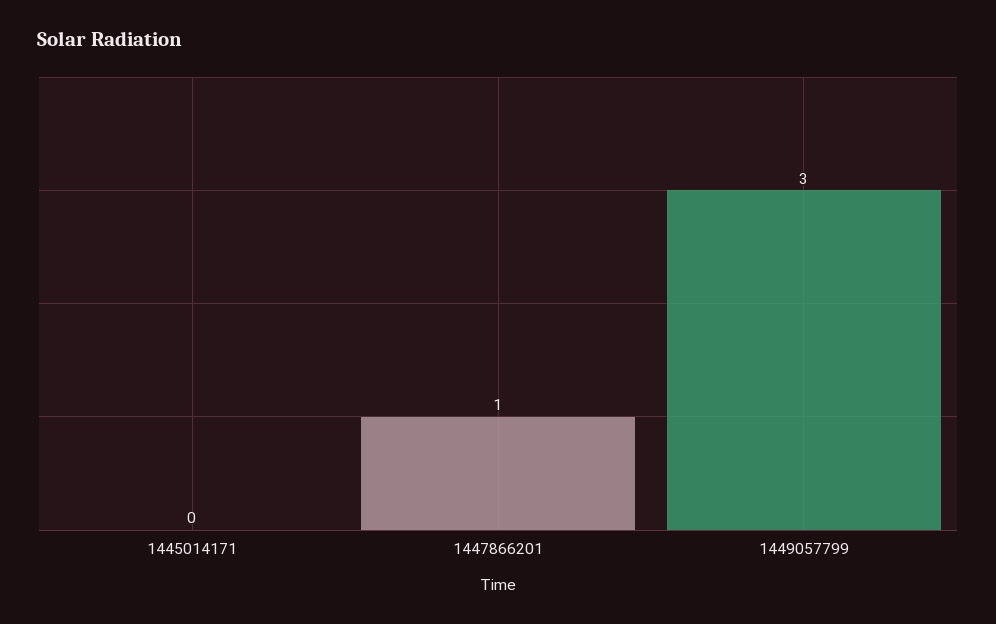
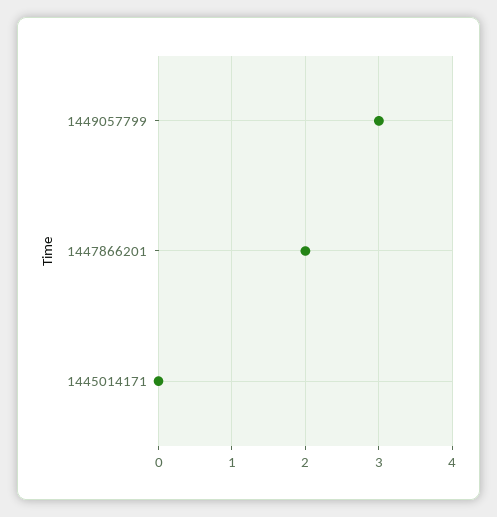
1447866201: 1 -> 2

